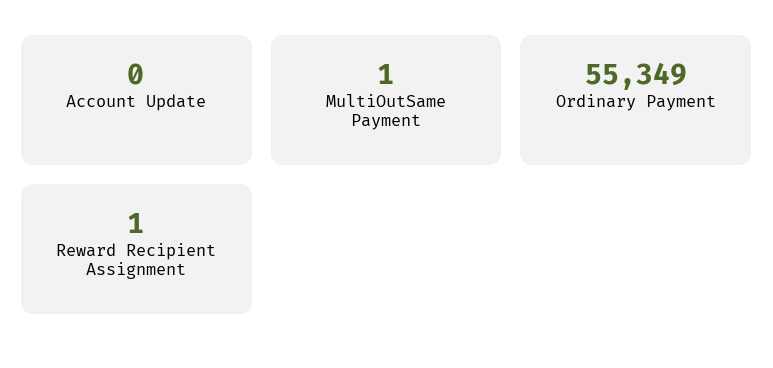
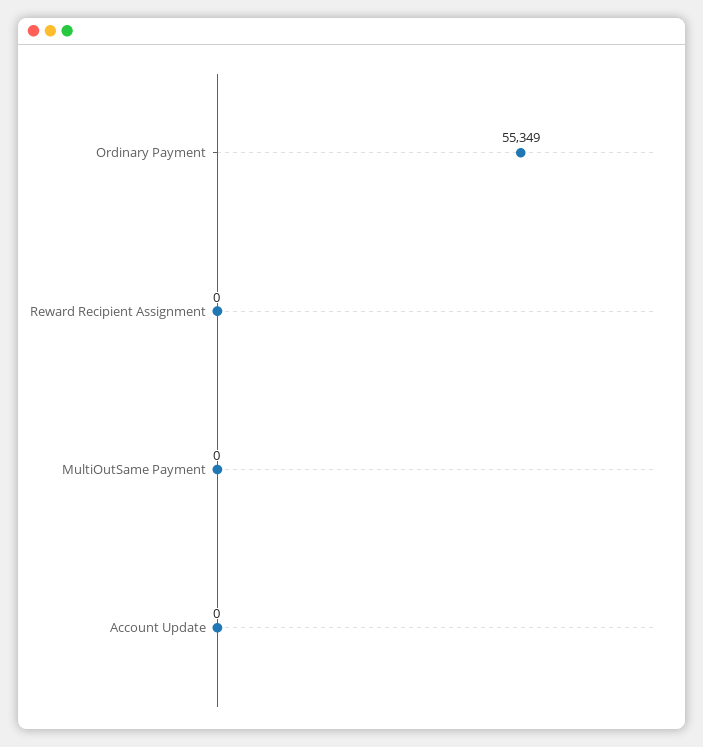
MultiOutSame Payment: 1 -> 0
Reward Recipient Assignment: 1 -> 0

